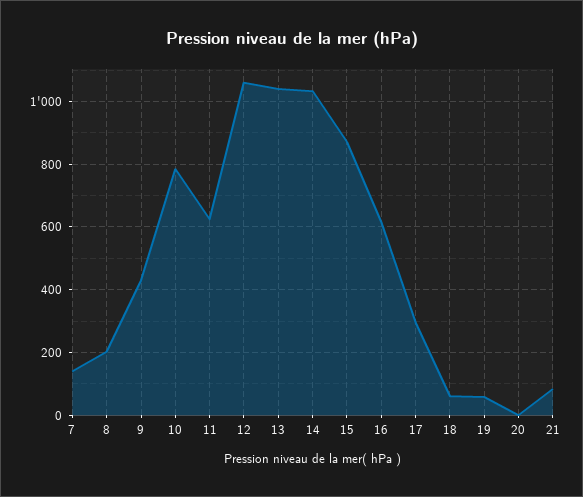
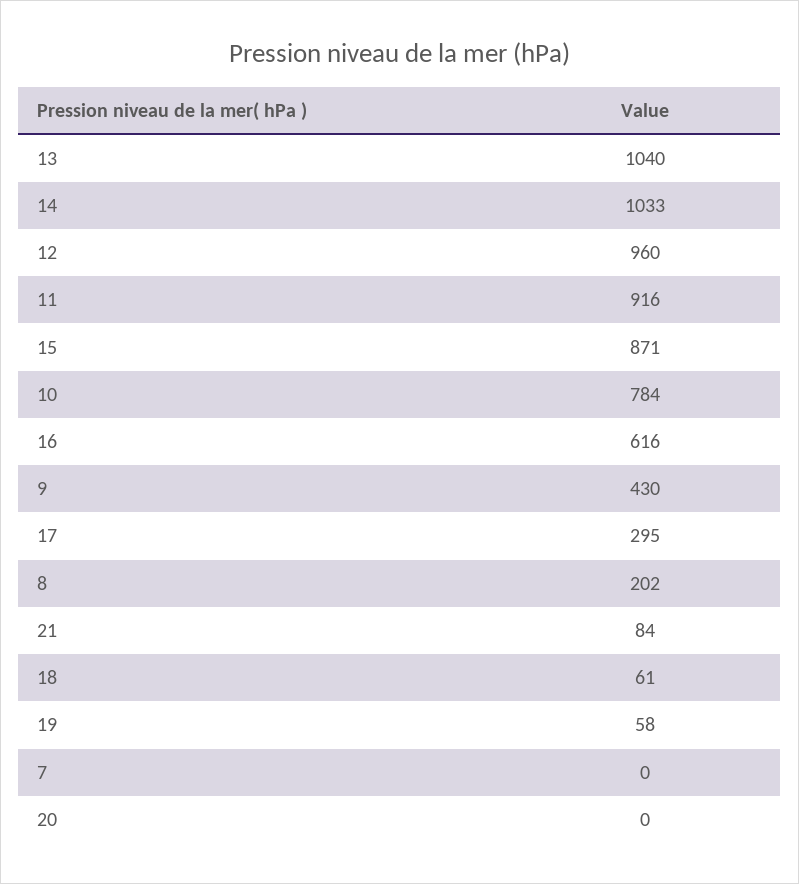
7: 140 -> 0
11: 620 -> 916
12: 1060 -> 960

